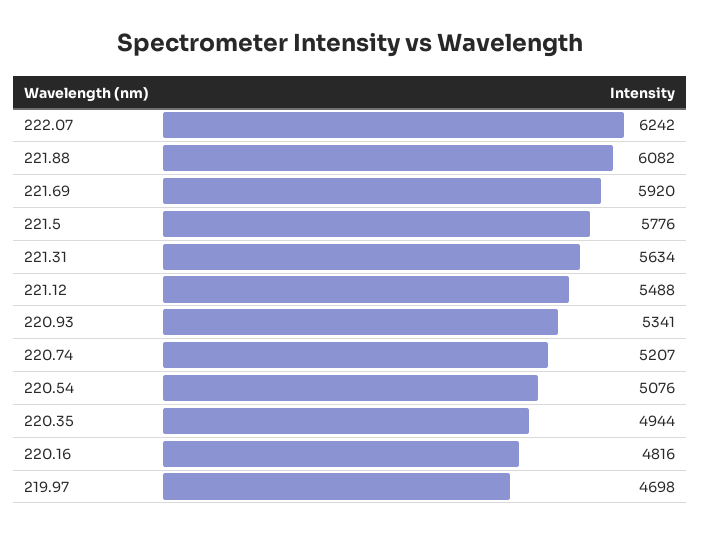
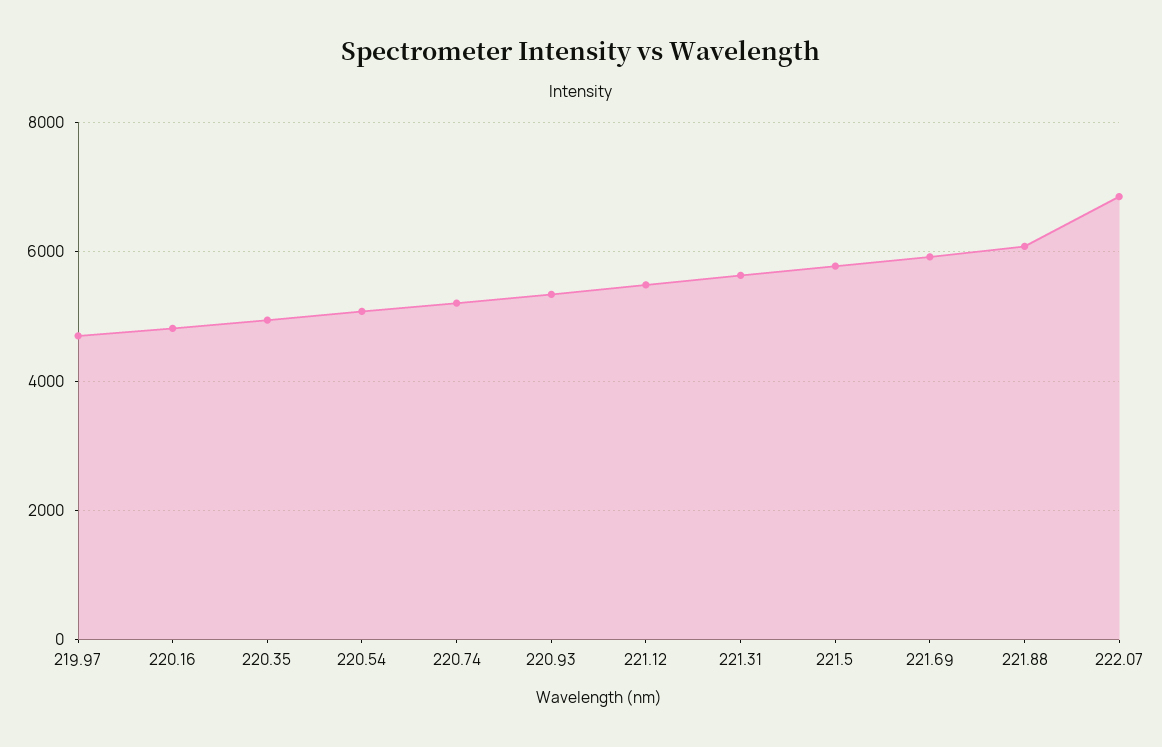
222.07: 6242 -> 6800

